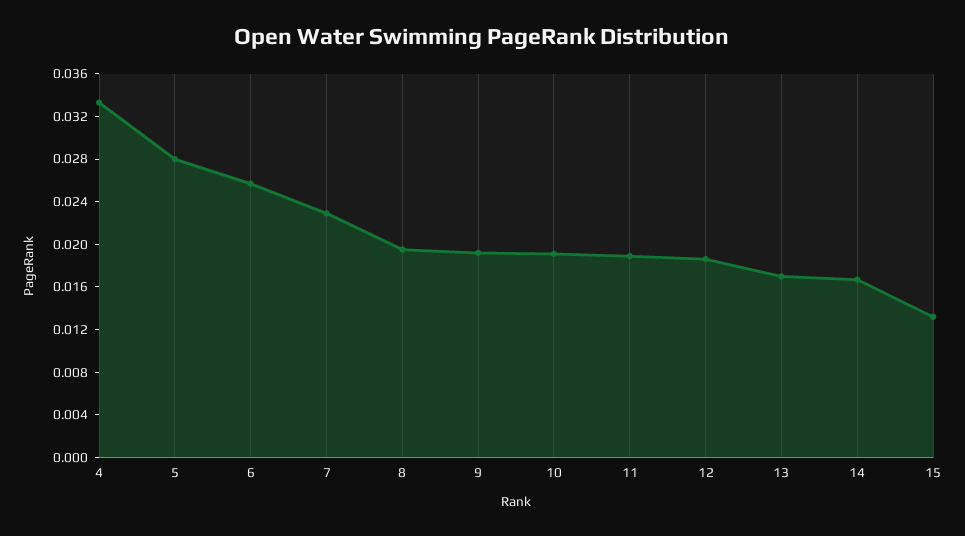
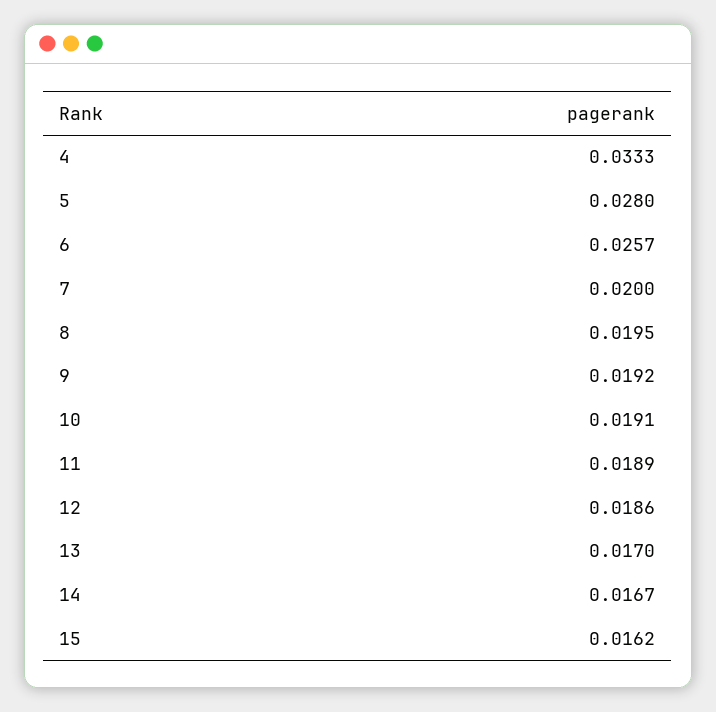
7: 0.023 -> 0.02
15: 0.013 -> 0.0162

